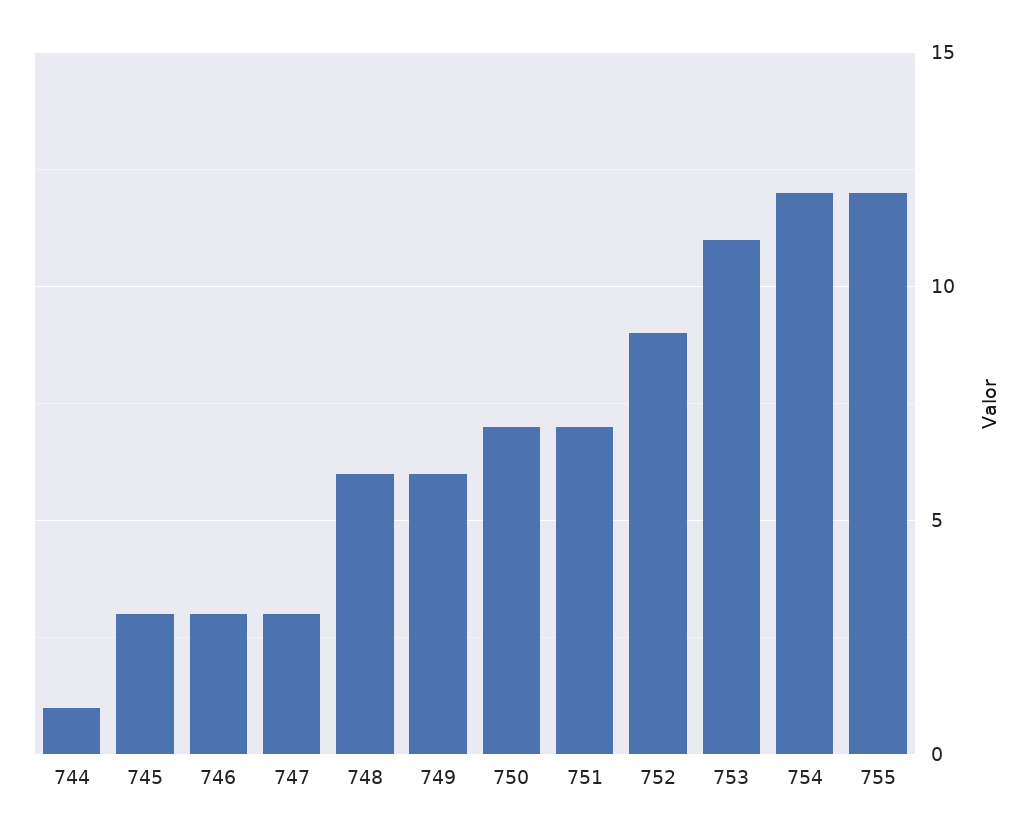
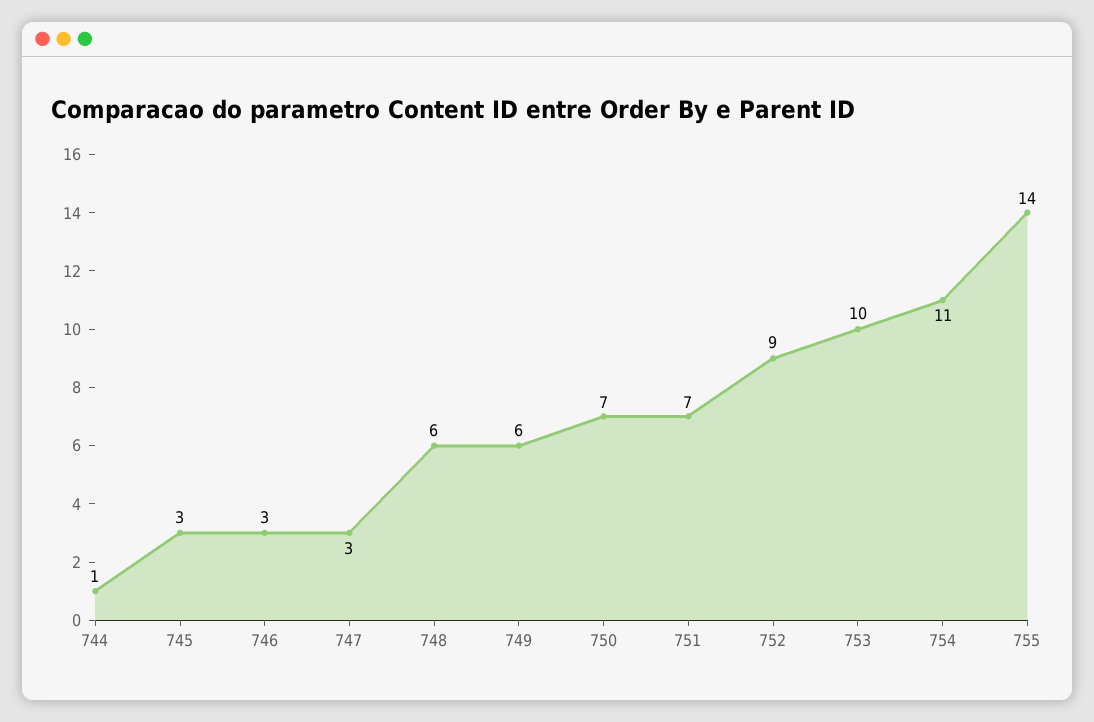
753: 11 -> 10
754: 12 -> 11
755: 12 -> 14

